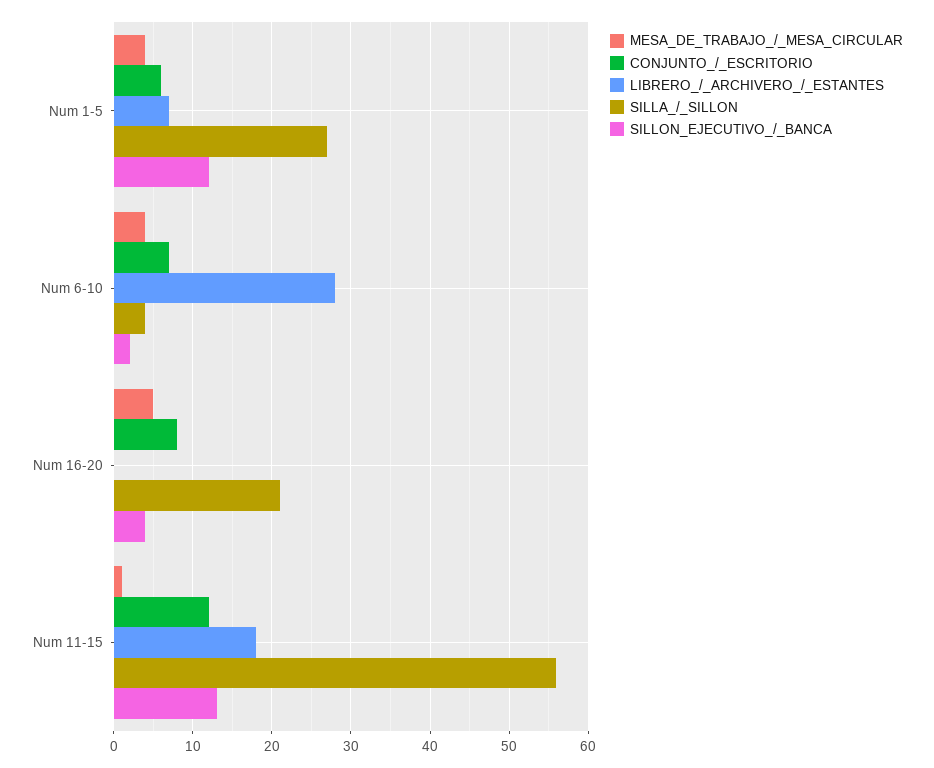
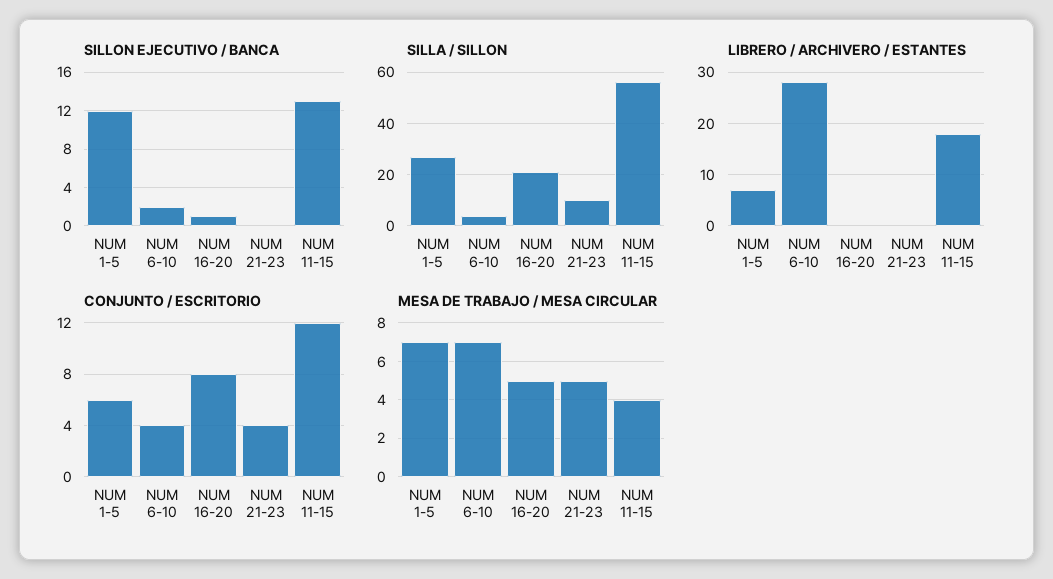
MESA_DE_TRABAJO_/_MESA_CIRCULAR, Num 1-5: 4 -> 7
MESA_DE_TRABAJO_/_MESA_CIRCULAR, Num 6-10: 4 -> 7
CONJUNTO_/_ESCRITORIO, Num 6-10: 7 -> 4
SILLON_EJECUTIVO_/_BANCA, Num 16-20: 4 -> 1
MESA_DE_TRABAJO_/_MESA_CIRCULAR, Num 11-15: 1 -> 4
SILLON_EJECUTIVO_/_BANCA, NUM 21-23: none -> 0
SILLA_/_SILLON, NUM 21-23: none -> 10
LIBRERO_/_ARCHIVERO_/_ESTANTES, NUM 21-23: none -> 0
CONJUNTO_/_ESCRITORIO, NUM 21-23: none -> 4
MESA_DE_TRABAJO_/_MESA_CIRCULAR, NUM 21-23: none -> 5

